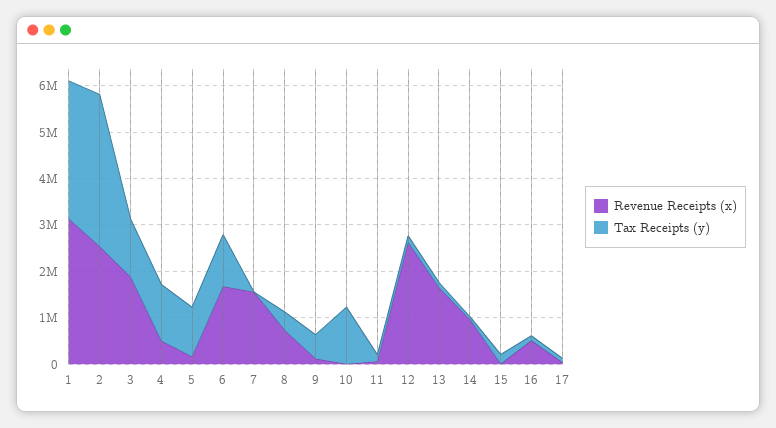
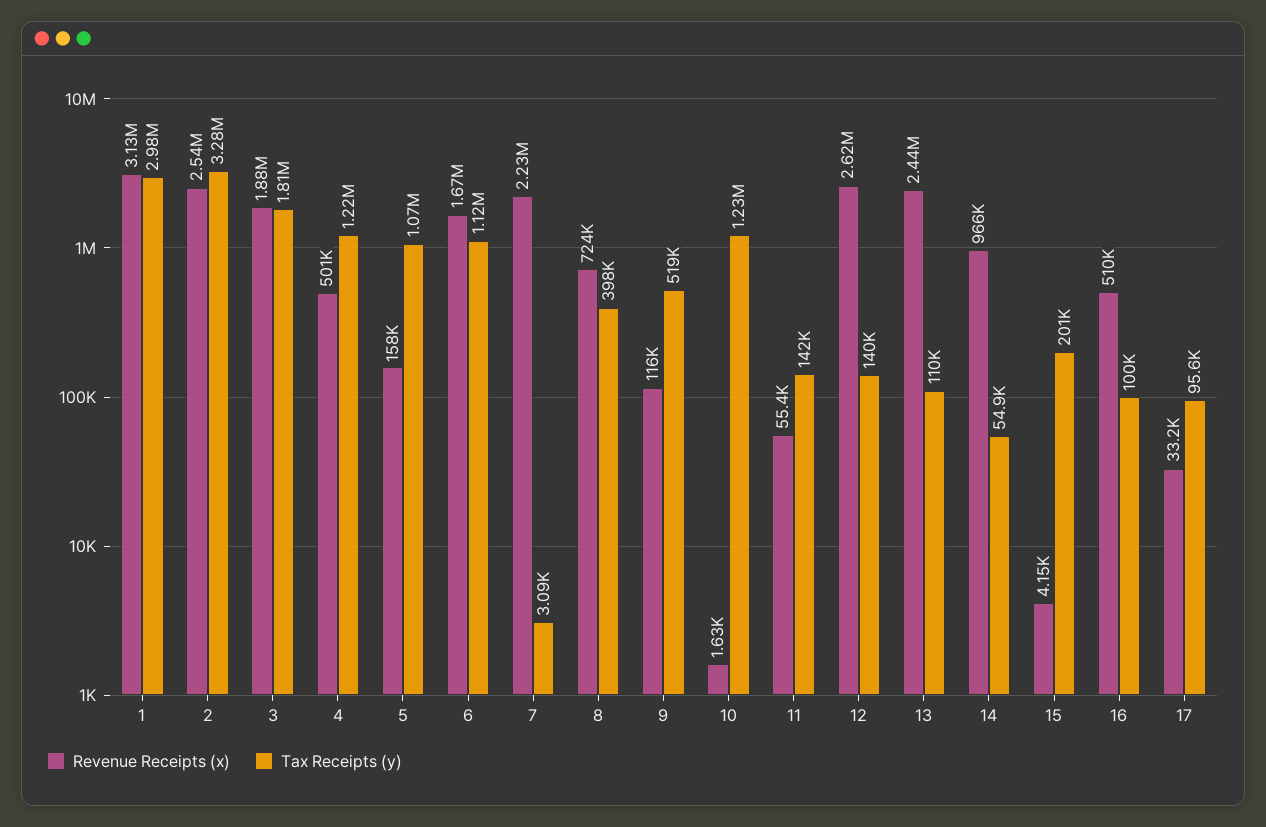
Tax Receipts (y), 3: 1200000 -> 1810000
Revenue Receipts (x), 7: 1600000 -> 2230000
Revenue Receipts (x), 13: 1600000 -> 2440000

